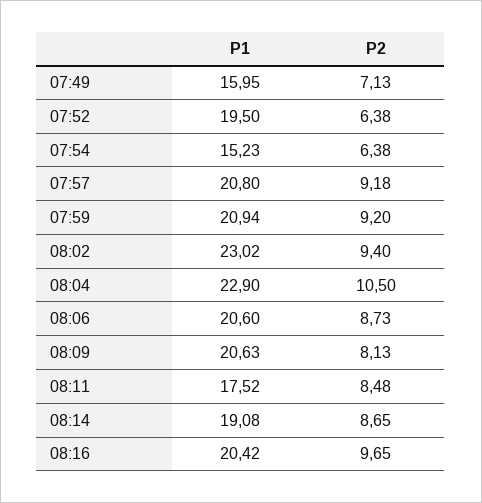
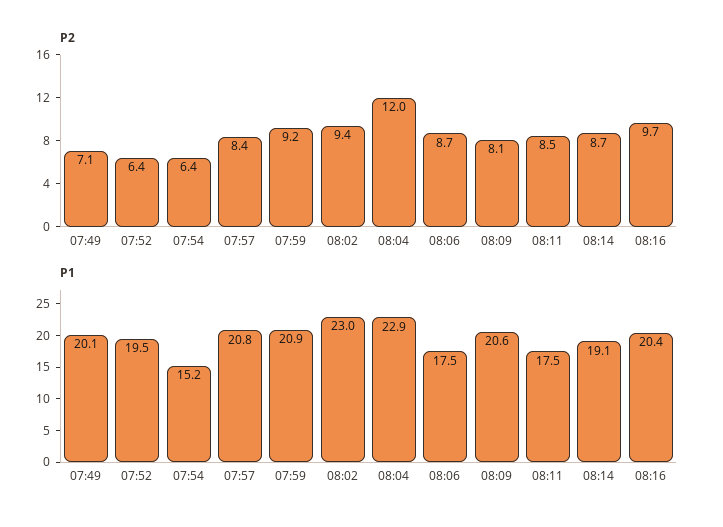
P1, 07:49: 15.95 -> 20.1
P2, 07:57: 9.18 -> 8.4
P2, 08:04: 10.5 -> 12
P1, 08:06: 20.6 -> 17.5

